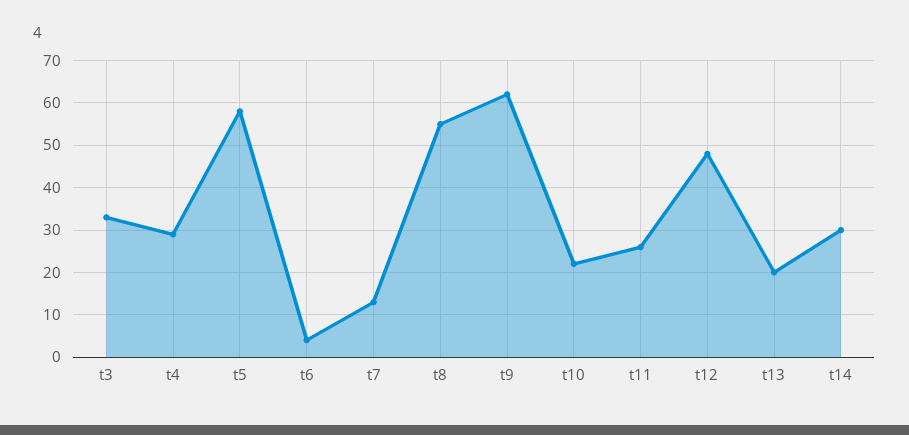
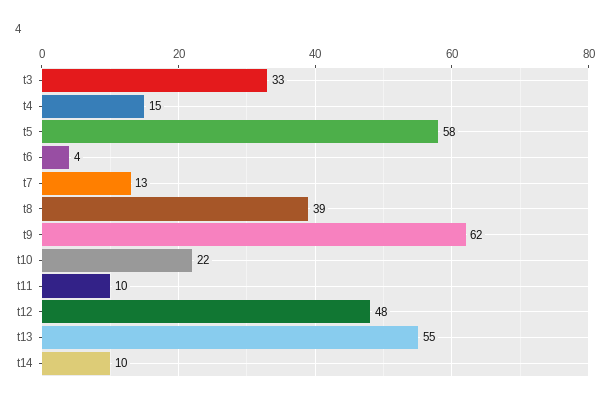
t4: 30 -> 15
t8: 55 -> 39
t11: 25 -> 10
t13: 20 -> 55
t14: 30 -> 10

